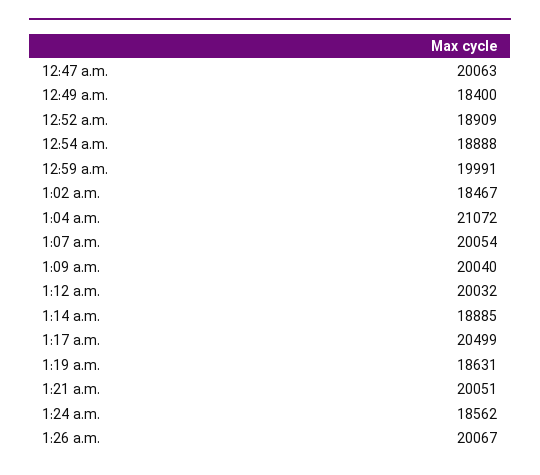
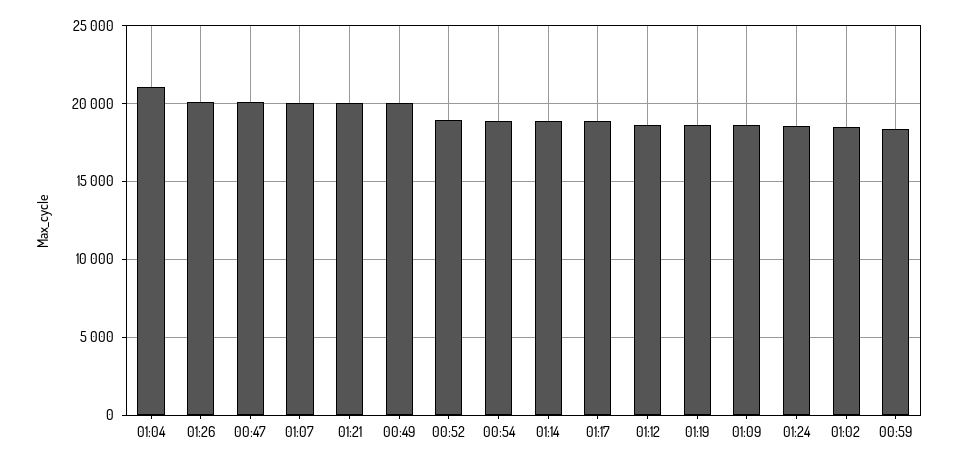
12:49 a.m.: 18400 -> 20000
12:59 a.m.: 19991 -> 18500
1:09 a.m.: 20040 -> 18500
1:12 a.m.: 20032 -> 18500
1:17 a.m.: 20499 -> 19000

